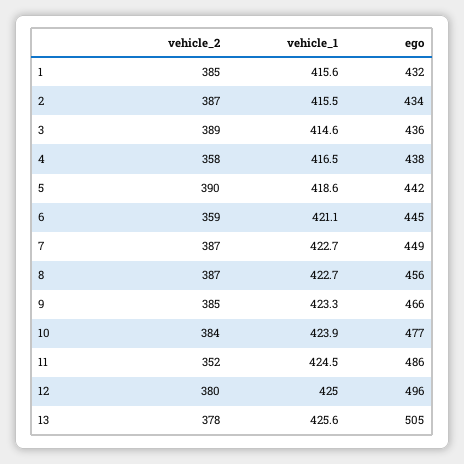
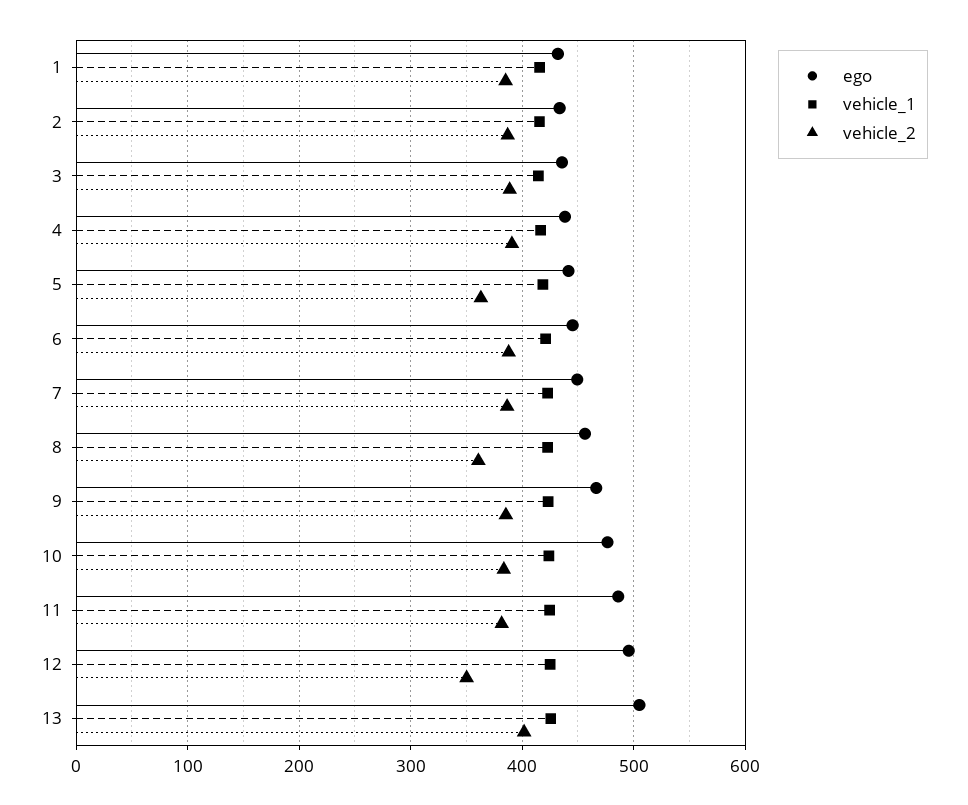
vehicle_2, 4: 358 -> 390
vehicle_2, 5: 390 -> 360
vehicle_2, 6: 359 -> 390
vehicle_2, 8: 387 -> 360
vehicle_2, 11: 352 -> 380
vehicle_2, 12: 380 -> 350
vehicle_2, 13: 378 -> 400

